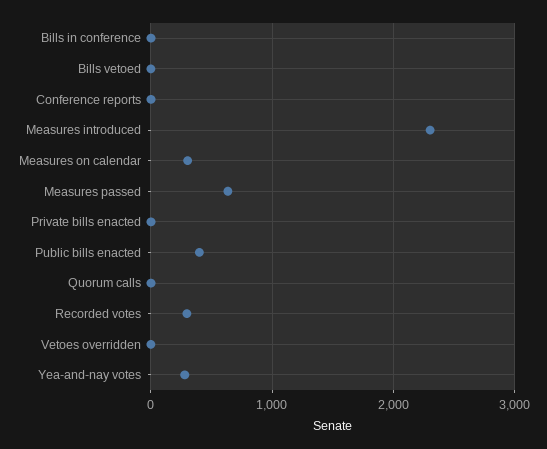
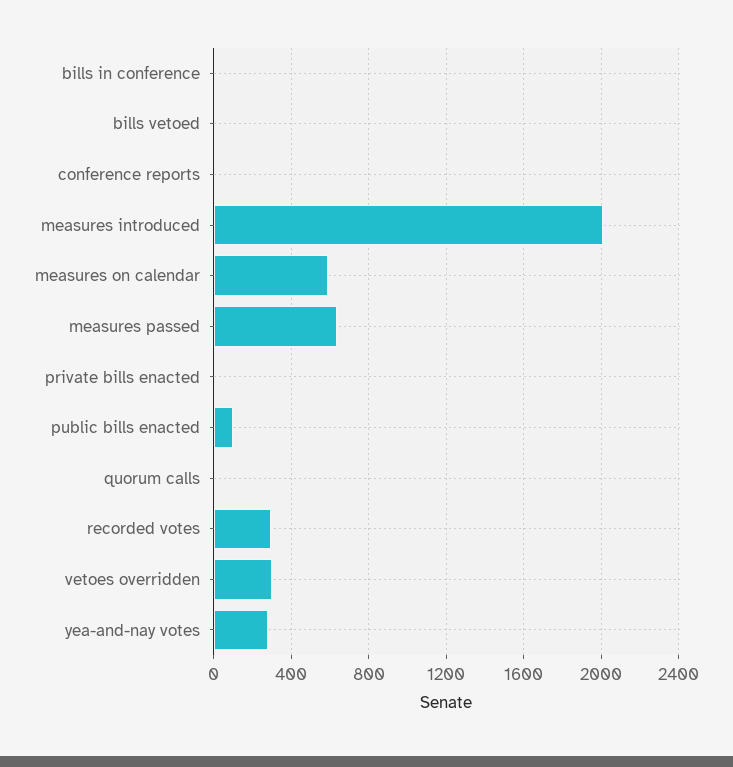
Measures introduced: 2300 -> 2000
Measures on calendar: 300 -> 600
Public bills enacted: 400 -> 100
Vetoes overridden: 0 -> 300

